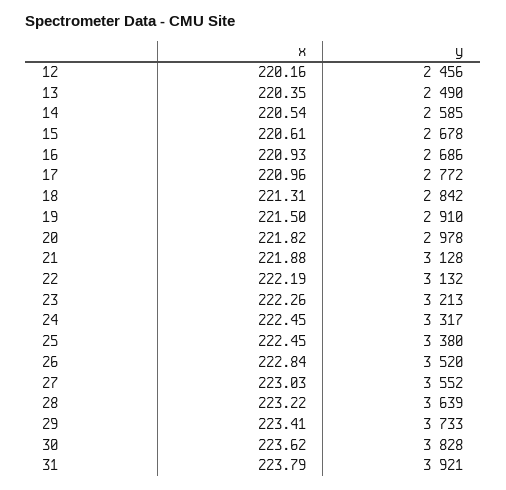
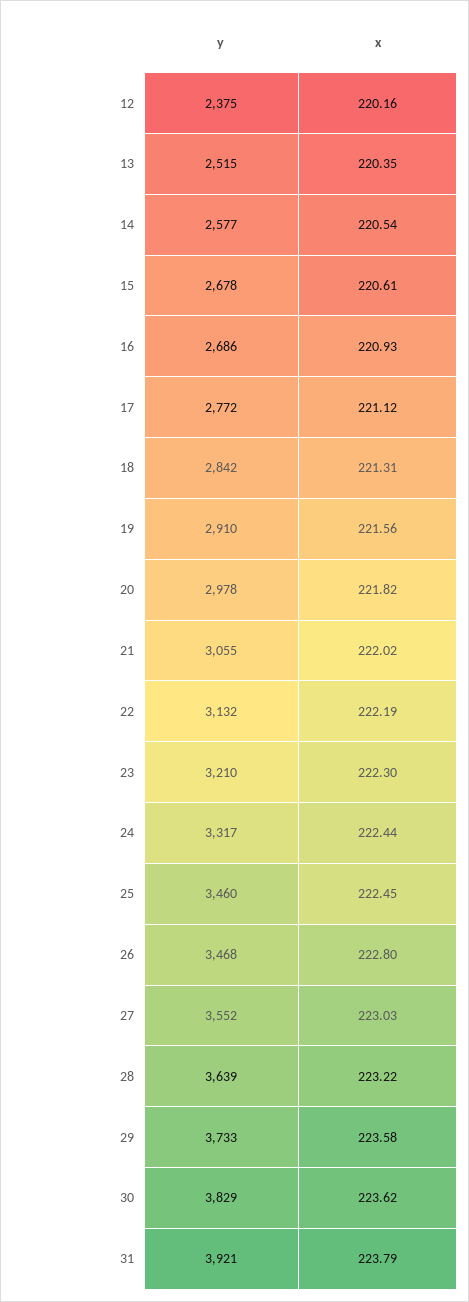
y, 12: 2456 -> 2375
y, 13: 2490 -> 2515
y, 14: 2585 -> 2577
x, 17: 220.96 -> 221.12
x, 19: 221.5 -> 221.56
x, 21: 221.88 -> 222.02
y, 21: 3128 -> 3055
x, 23: 222.26 -> 222.3
y, 23: 3213 -> 3210
x, 24: 222.45 -> 222.44
y, 25: 3380 -> 3460
x, 26: 222.84 -> 222.8
y, 26: 3520 -> 3468
x, 29: 223.41 -> 223.58
y, 30: 3828 -> 3829

